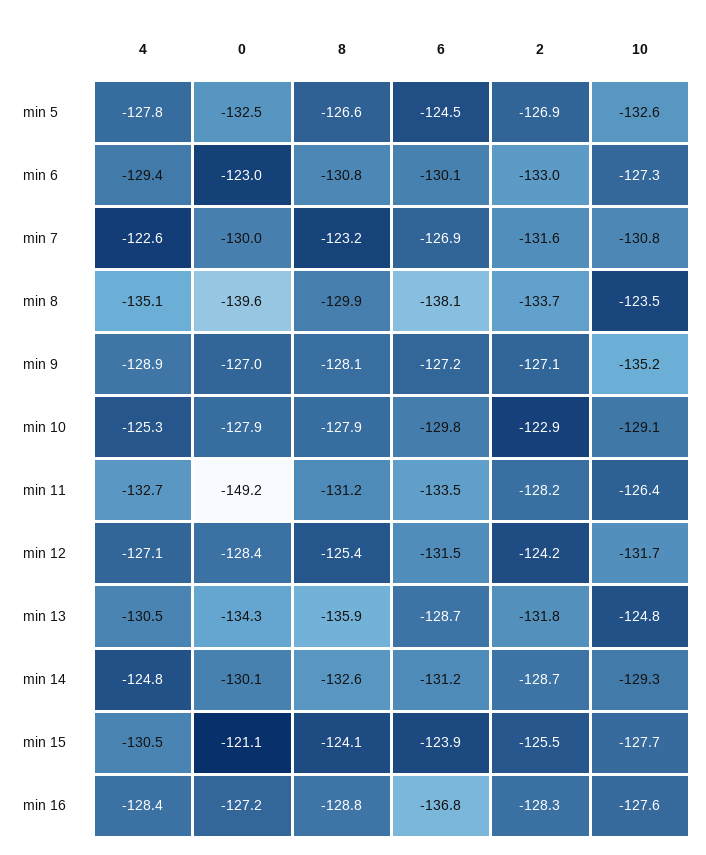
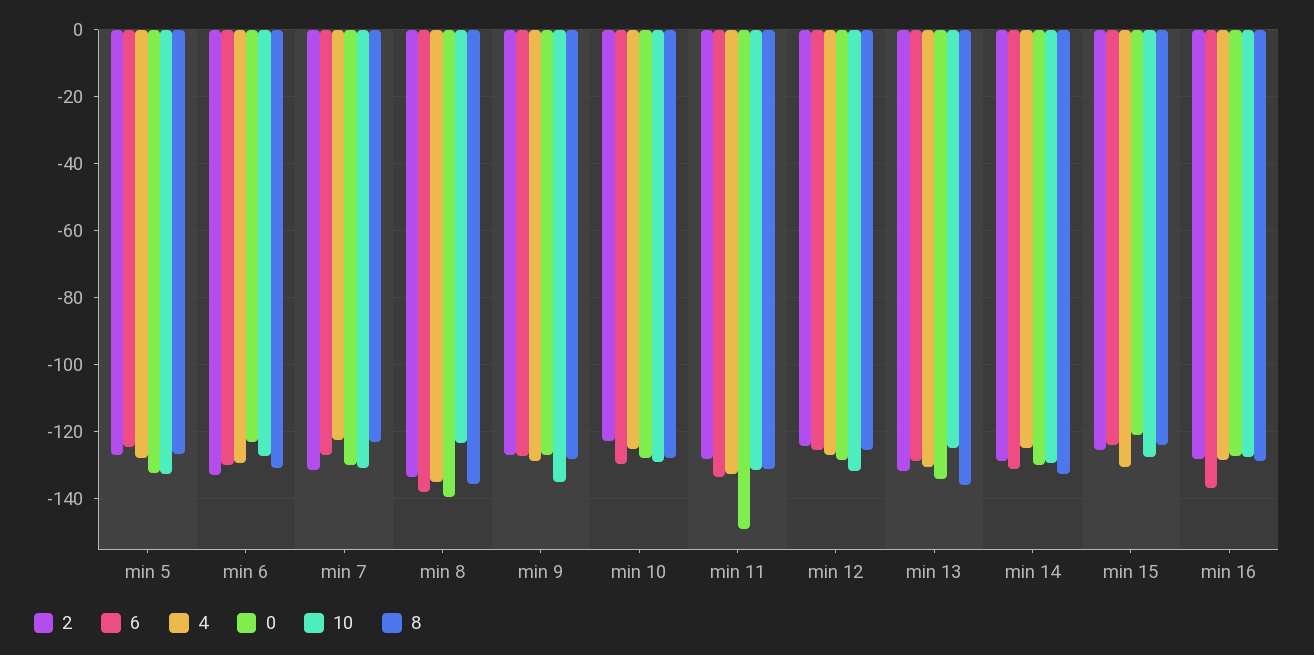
8, min 8: -129.9 -> -136
10, min 11: -126.4 -> -132
6, min 12: -131.5 -> -126

